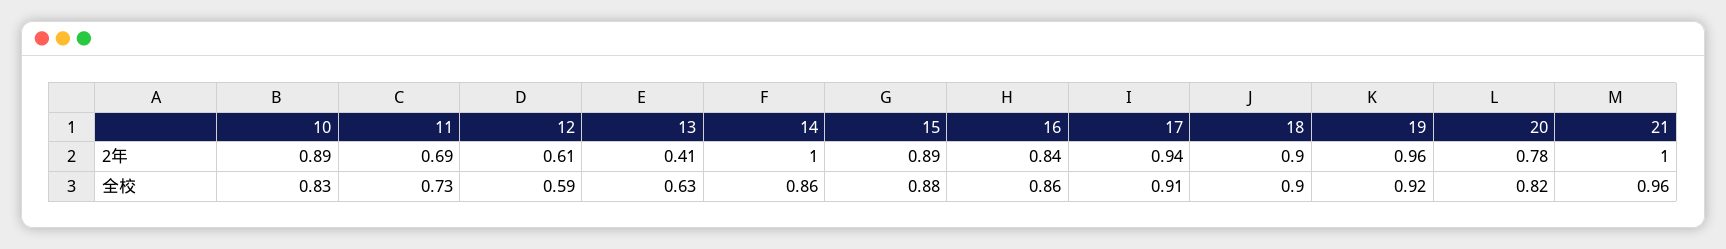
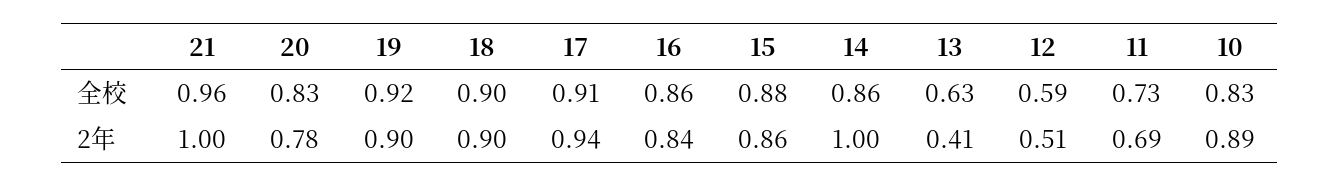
12, 2年: 0.61 -> 0.51
15, 2年: 0.89 -> 0.86
19, 2年: 0.96 -> 0.9
20, 全校: 0.82 -> 0.83

